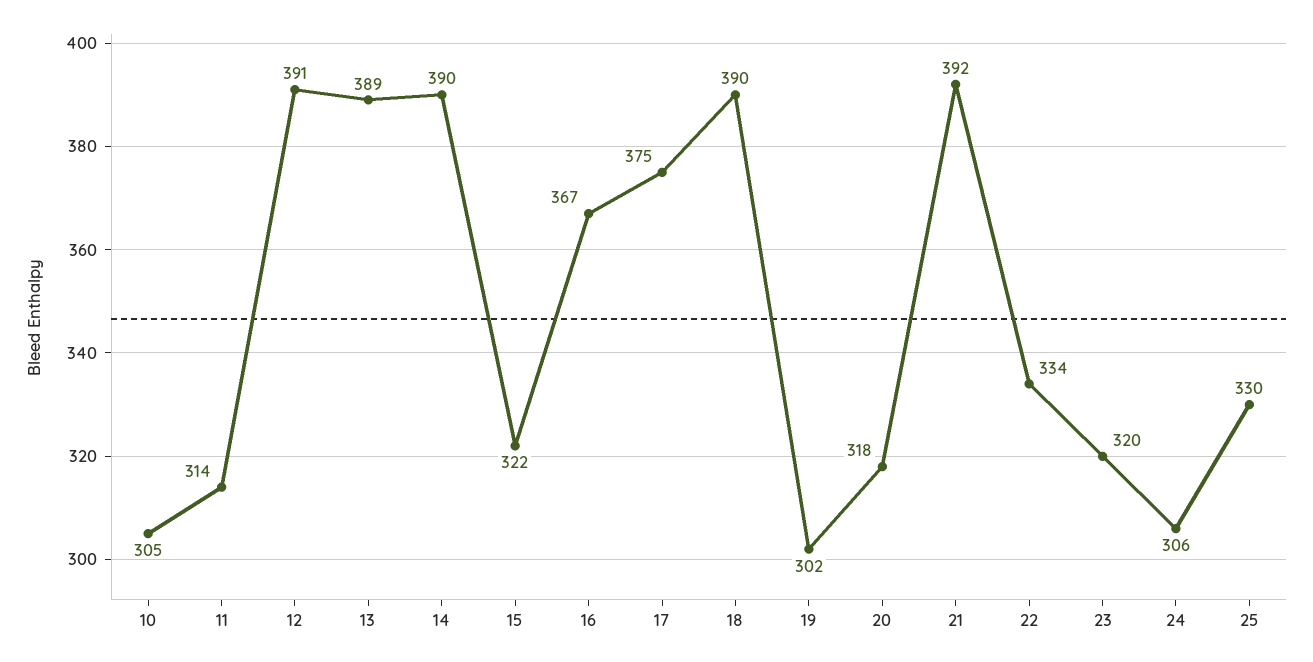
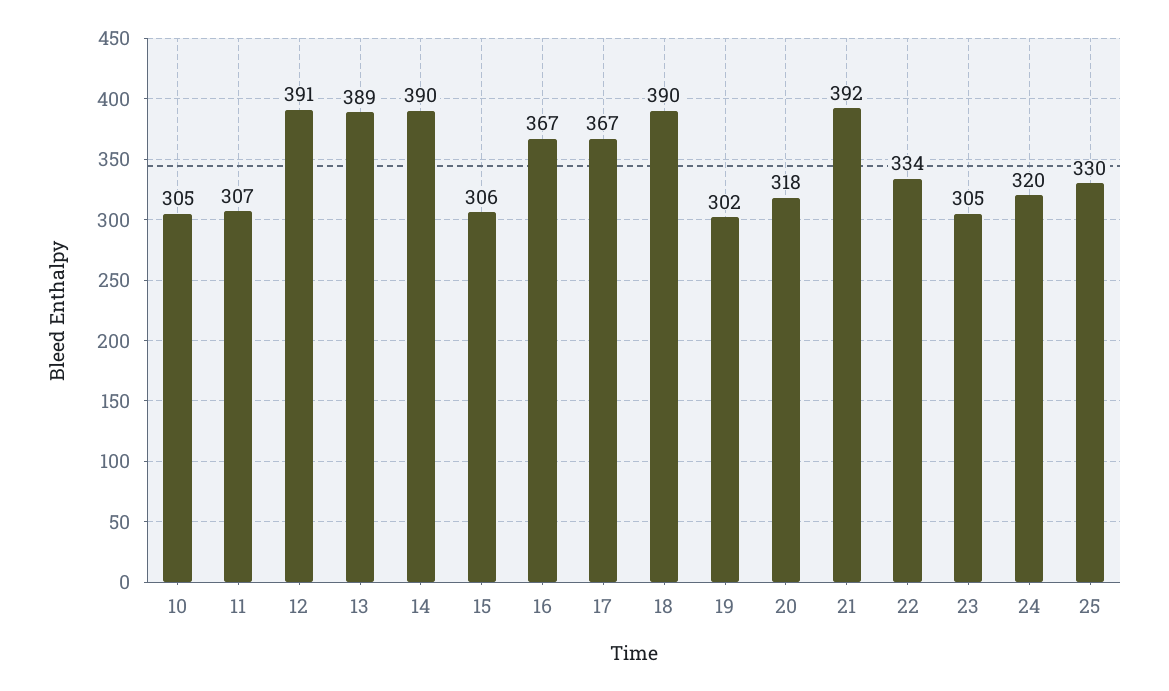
11: 314 -> 307
15: 322 -> 306
17: 375 -> 367
23: 320 -> 305
24: 306 -> 320

